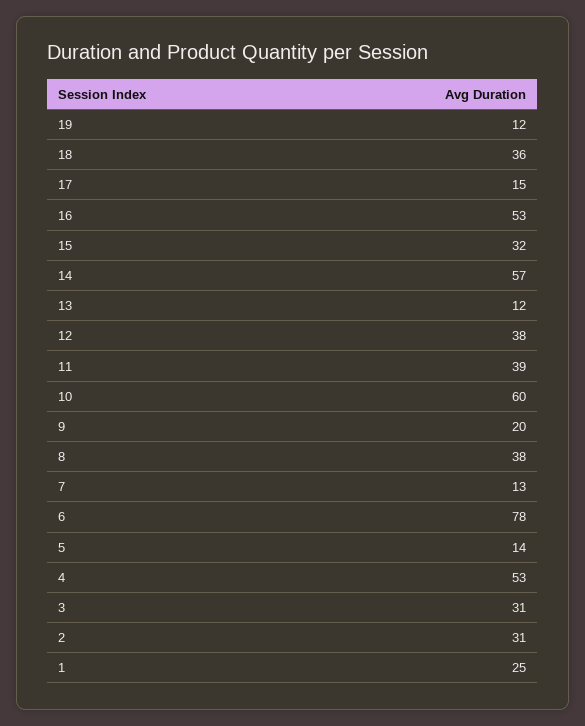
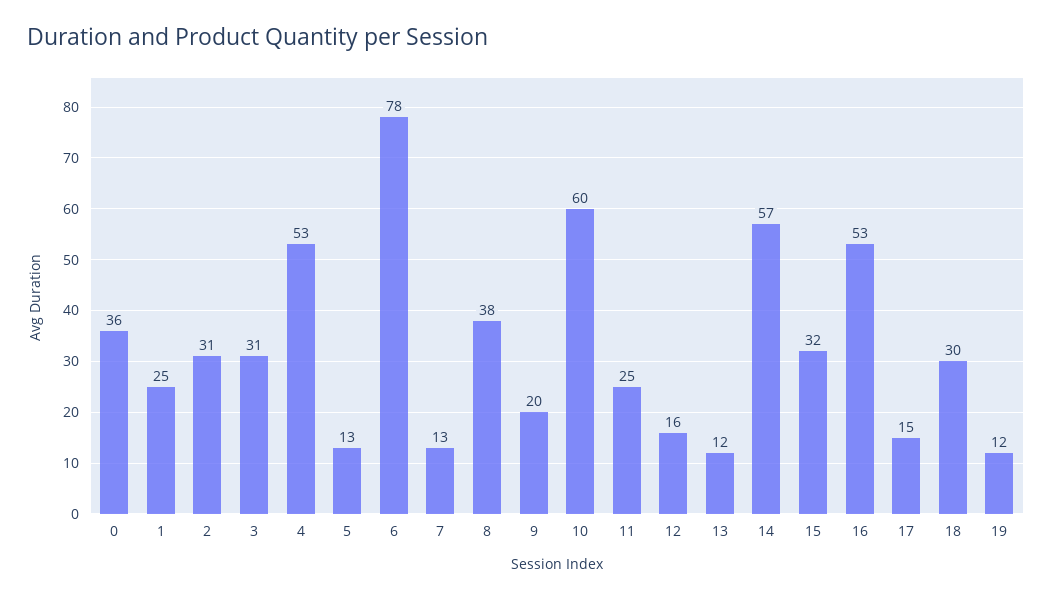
18: 36 -> 30
12: 38 -> 16
11: 39 -> 25
5: 14 -> 13
0: none -> 36

